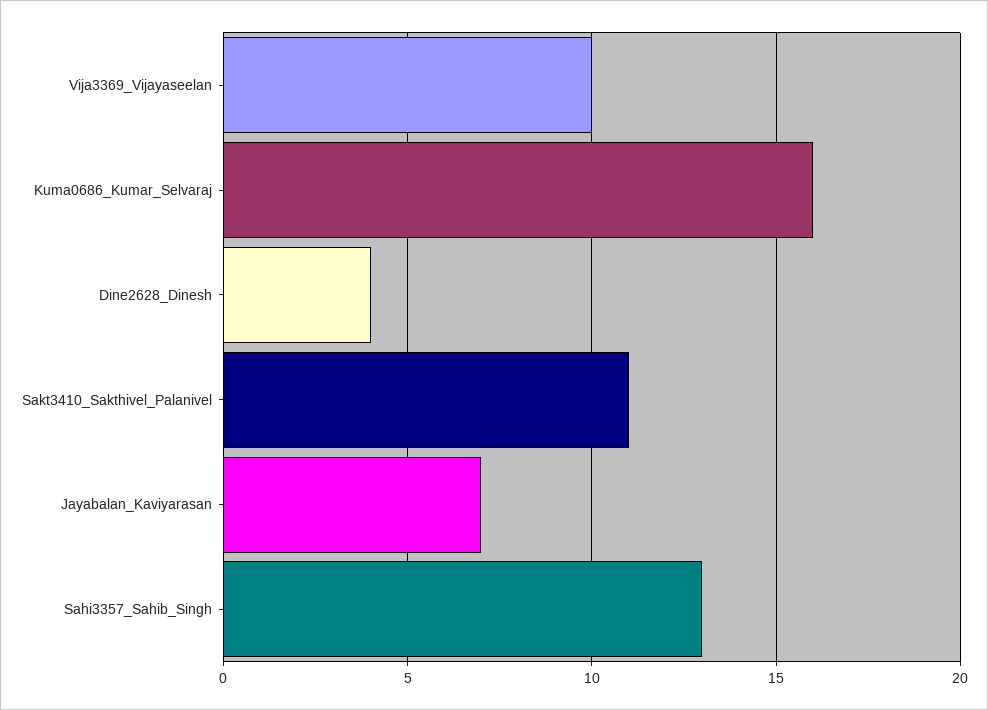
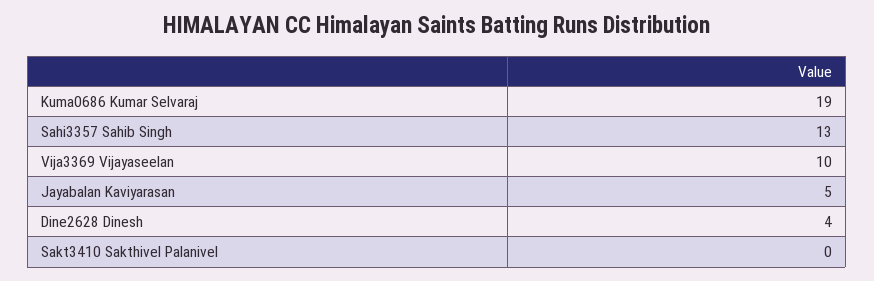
Kuma0686_Kumar_Selvaraj: 16 -> 19
Sakt3410_Sakthivel_Palanivel: 11 -> 0
Jayabalan_Kaviyarasan: 7 -> 5

